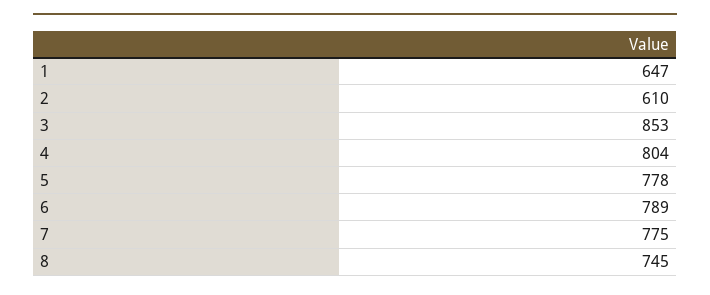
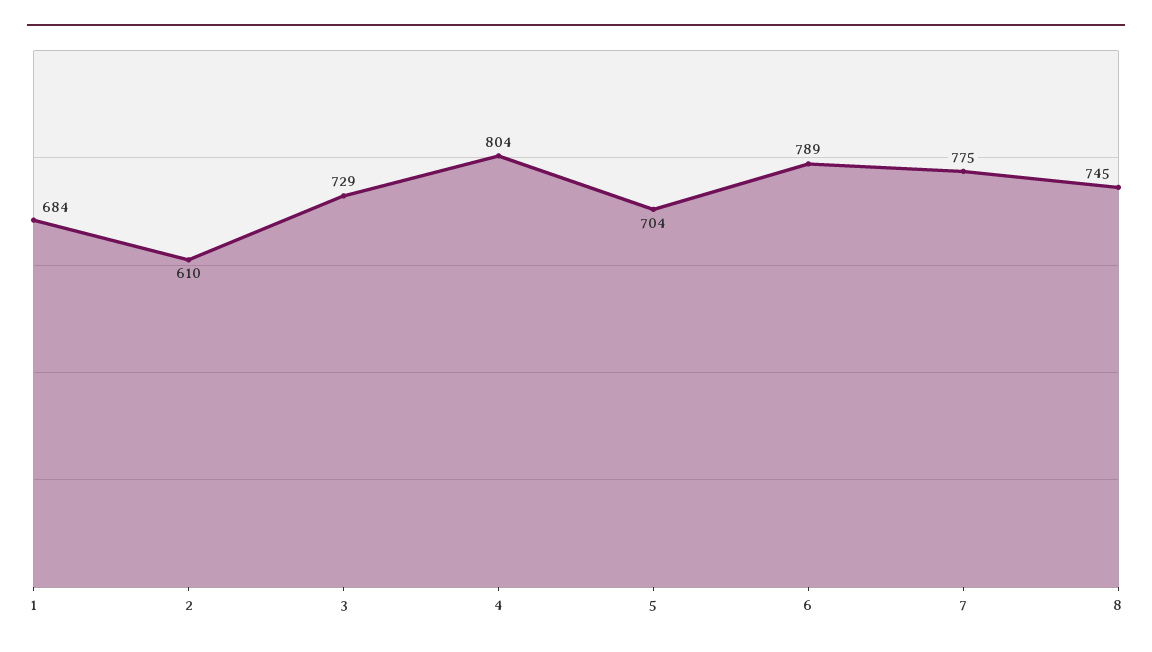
1: 647 -> 684
3: 853 -> 729
5: 778 -> 704

